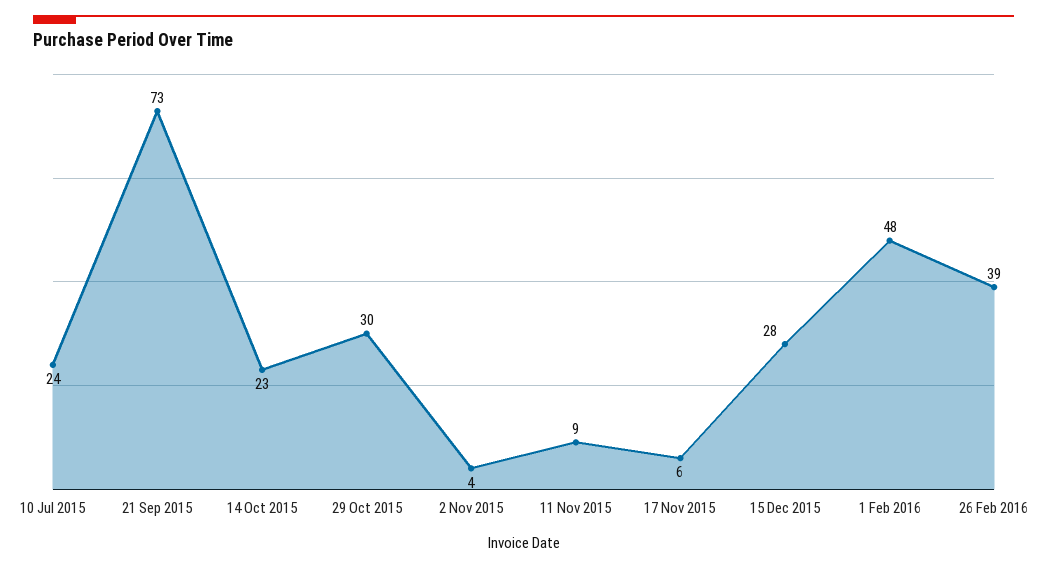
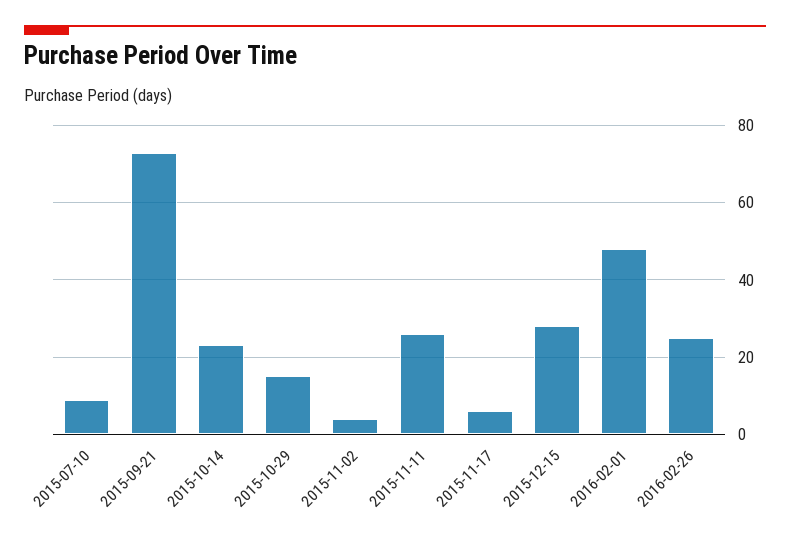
10 Jul 2015: 24 -> 10
29 Oct 2015: 30 -> 15
11 Nov 2015: 9 -> 25
26 Feb 2016: 39 -> 25

